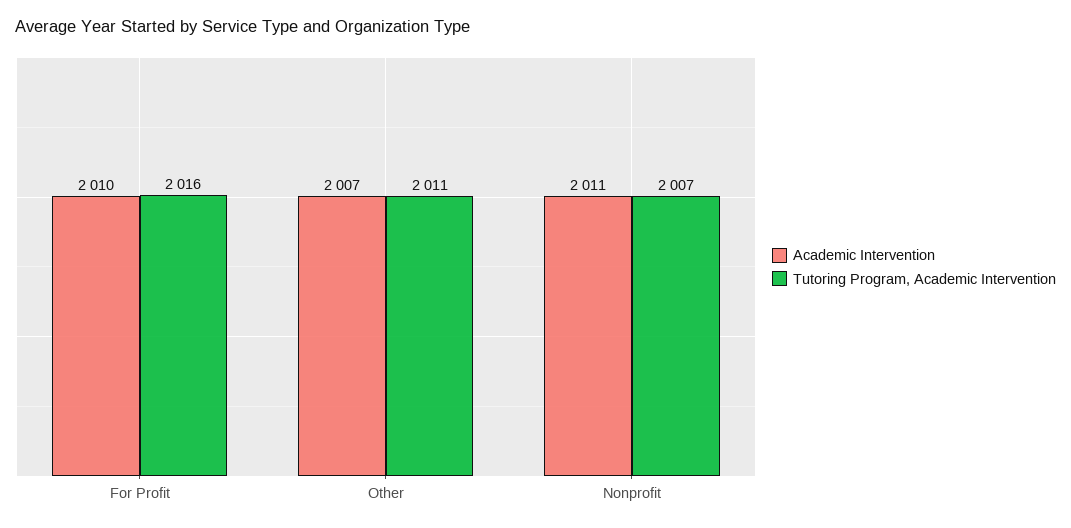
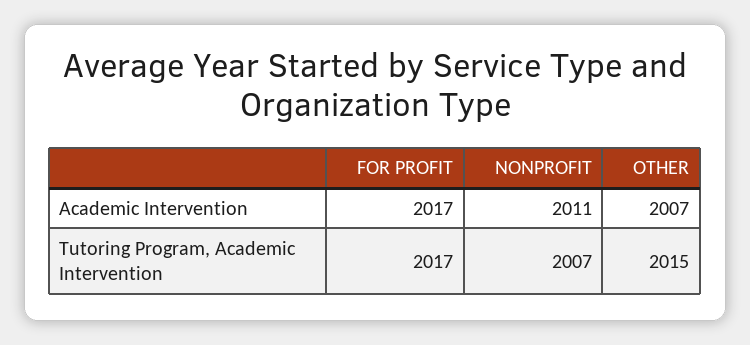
Academic Intervention, For Profit: 2010 -> 2017
Tutoring Program, Academic Intervention, For Profit: 2016 -> 2017
Tutoring Program, Academic Intervention, Other: 2011 -> 2015

